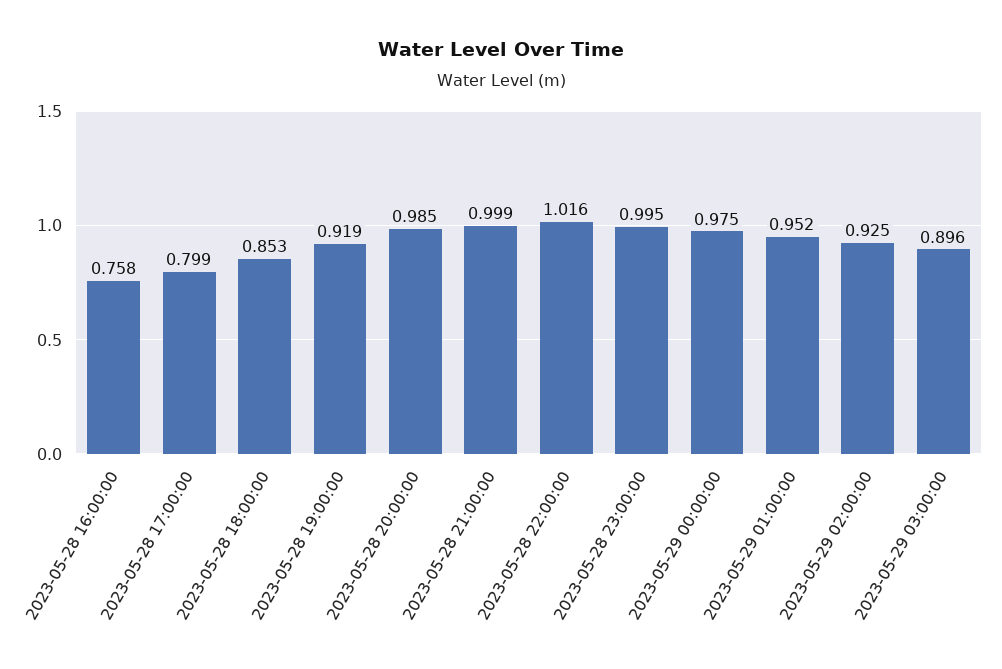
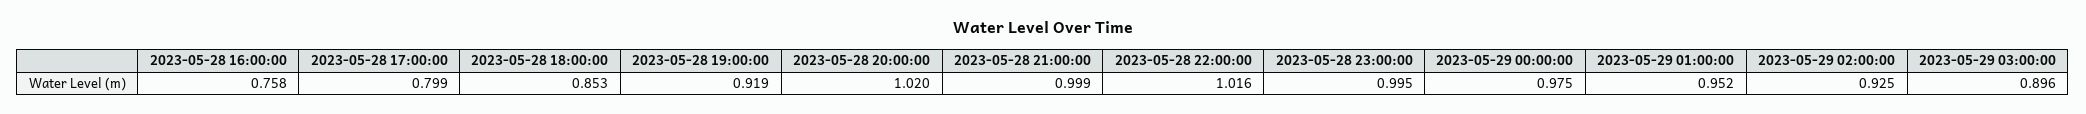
2023-05-28 20:00:00: 0.985 -> 1.02

